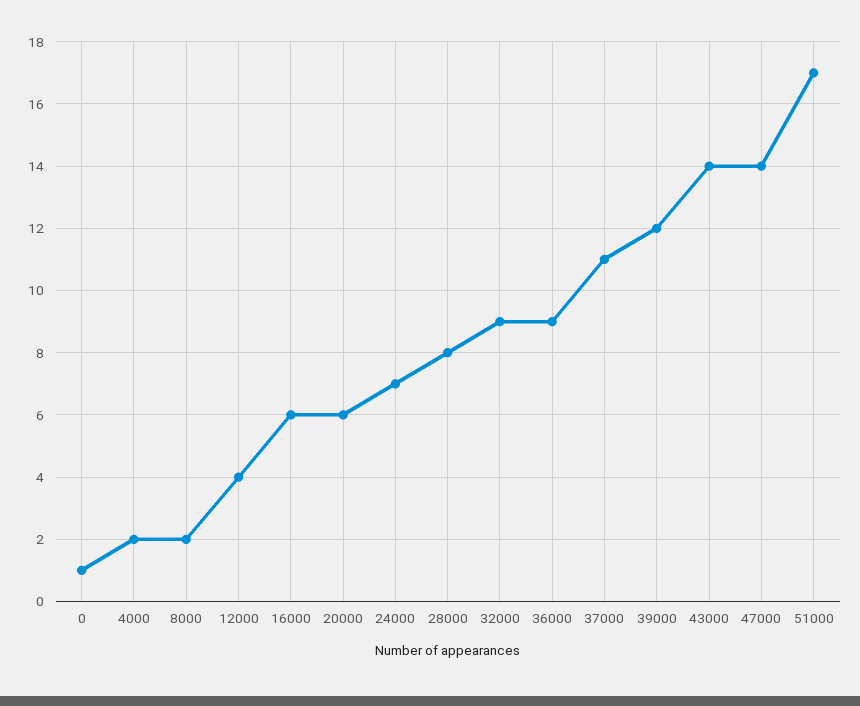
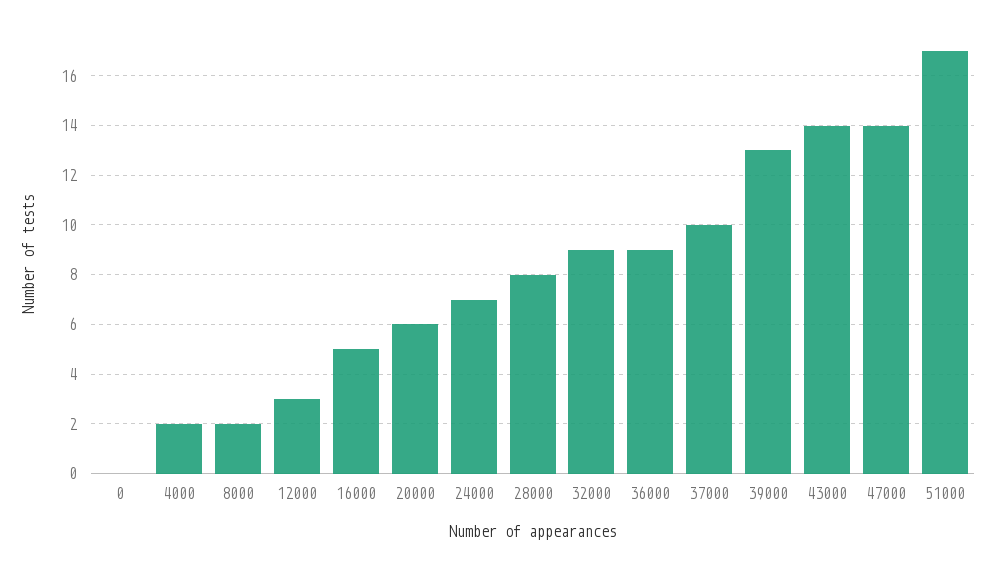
0: 1 -> 0
12000: 4 -> 3
16000: 6 -> 5
37000: 11 -> 10
39000: 12 -> 13

